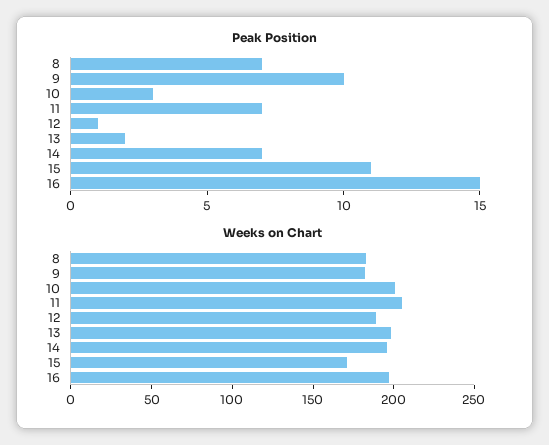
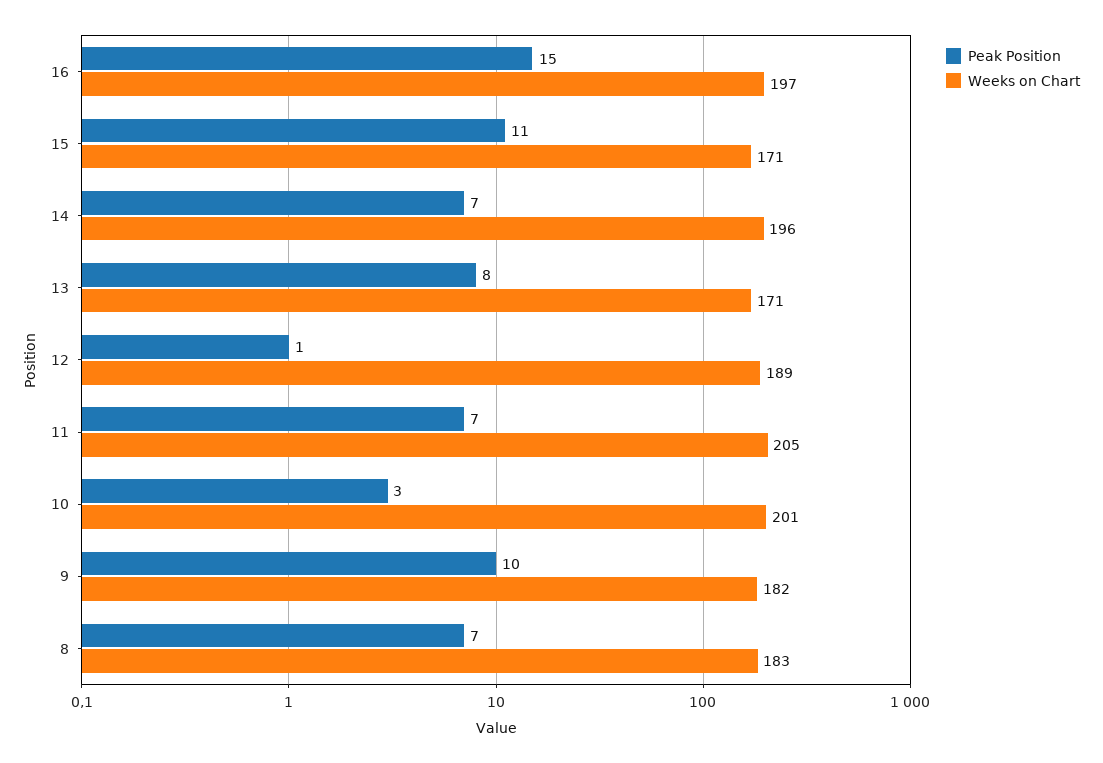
Peak Position, 13: 2 -> 8
Weeks on Chart, 13: 200 -> 171

